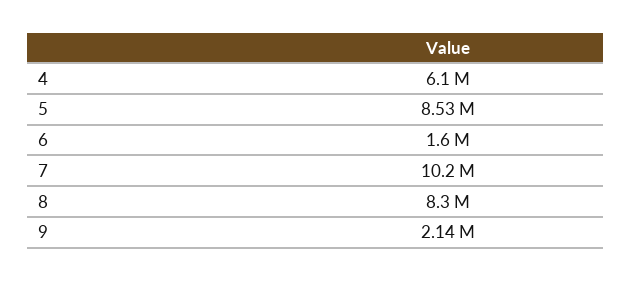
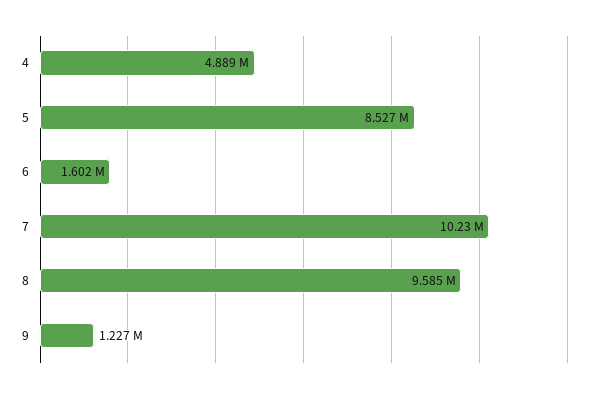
4: 6100000 -> 4889000
8: 8300000 -> 9585000
9: 2140000 -> 1227000

